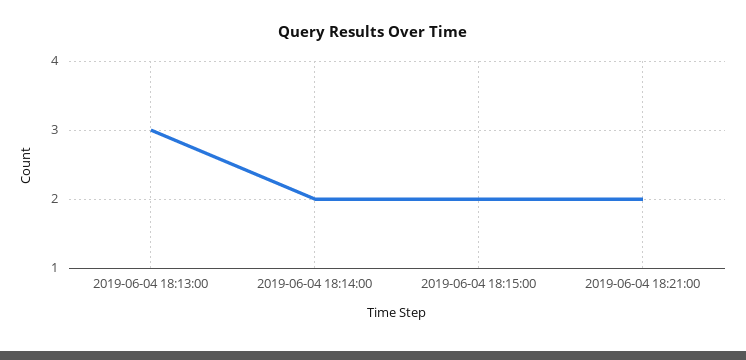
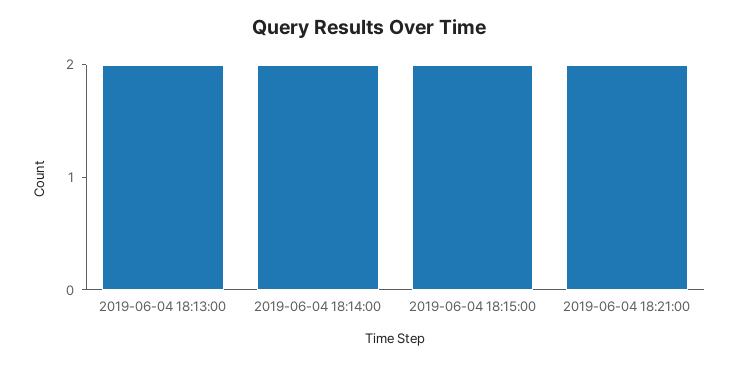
2019-06-04 18:13:00: 3 -> 2

